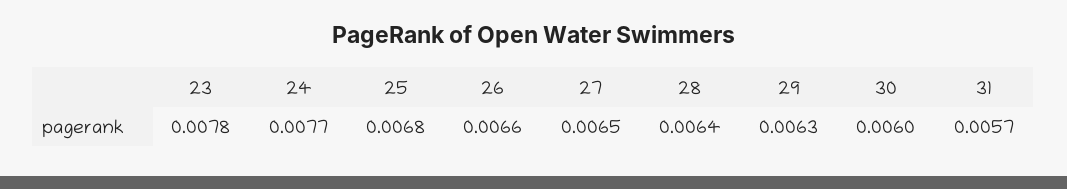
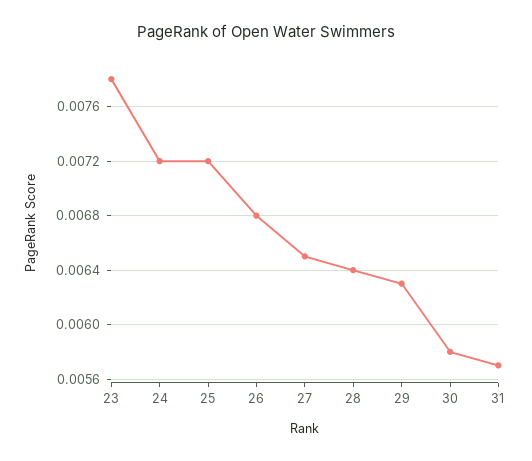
24: 0.0077 -> 0.0072
25: 0.0068 -> 0.0072
26: 0.0066 -> 0.0068
30: 0.006 -> 0.0058

